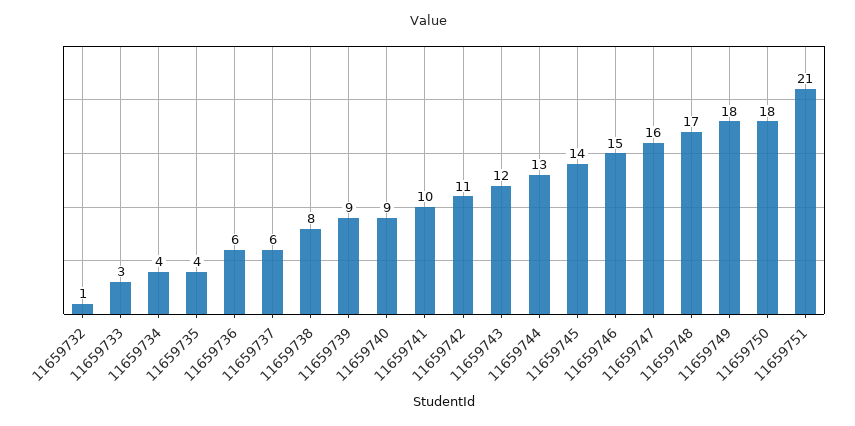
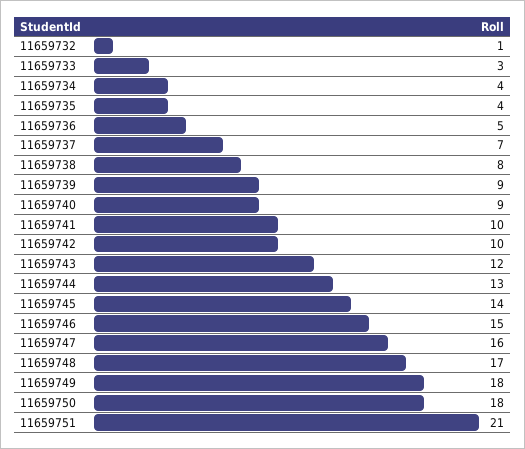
11659736: 6 -> 5
11659737: 6 -> 7
11659742: 11 -> 10

